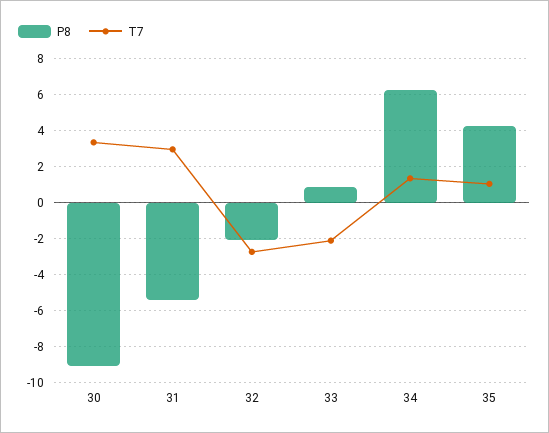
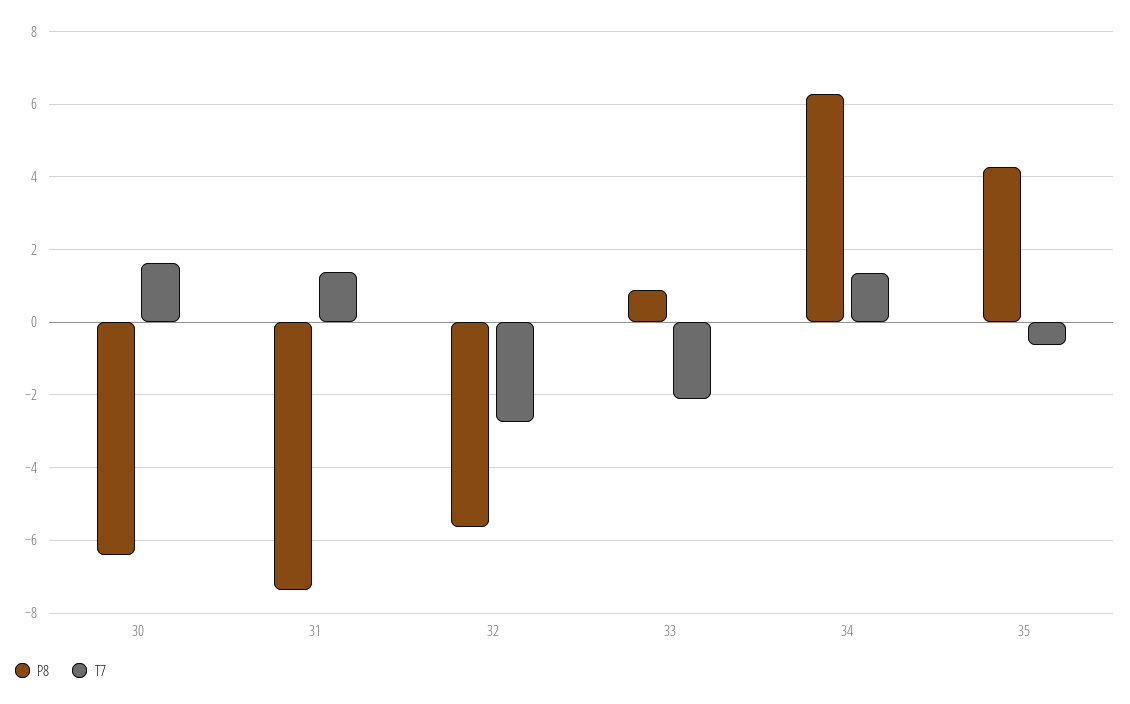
P8, 30: -9 -> -6.4
T7, 30: 3.5 -> 1.6
P8, 31: -5.5 -> -7.4
T7, 31: 3 -> 1.4
P8, 32: -2 -> -5.6
T7, 35: 1 -> -0.6

